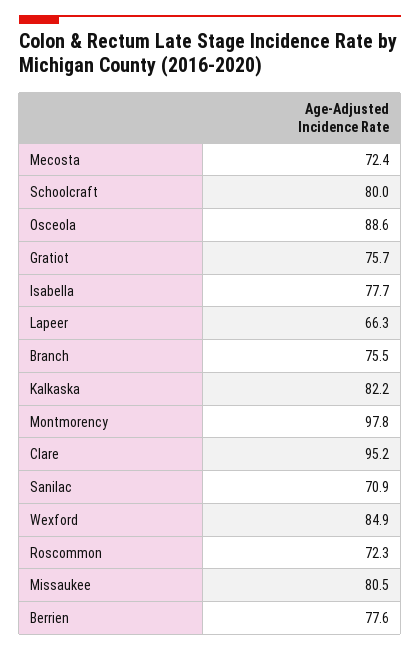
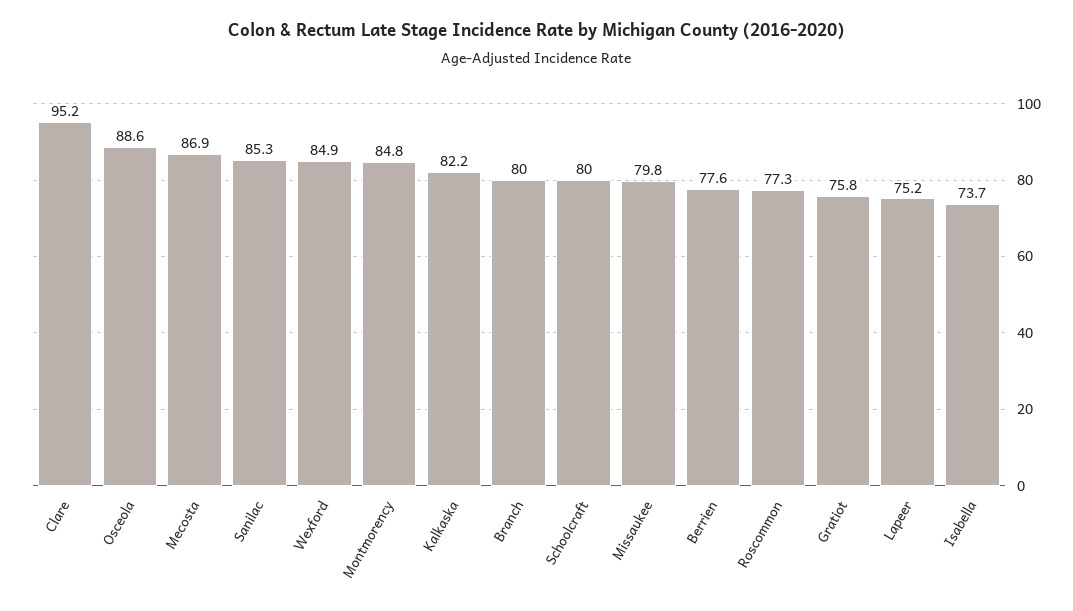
Mecosta: 72.4 -> 86.9
Gratiot: 75.7 -> 75.8
Isabella: 77.7 -> 73.7
Lapeer: 66.3 -> 75.2
Branch: 75.5 -> 80
Montmorency: 97.8 -> 84.8
Sanilac: 70.9 -> 85.3
Roscommon: 72.3 -> 77.3
Missaukee: 80.5 -> 79.8

